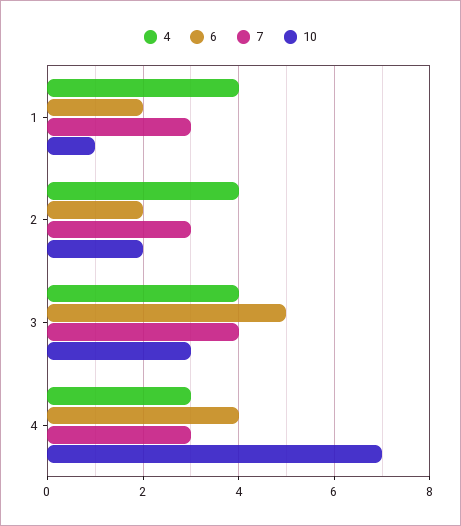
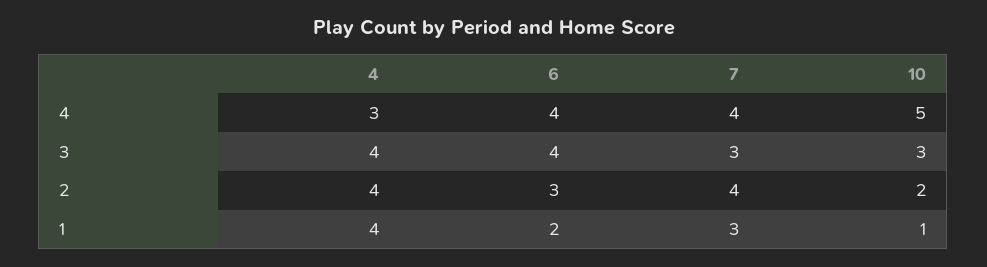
6, 2: 2 -> 3
7, 2: 3 -> 4
6, 3: 5 -> 4
7, 3: 4 -> 3
7, 4: 3 -> 4
10, 4: 7 -> 5

